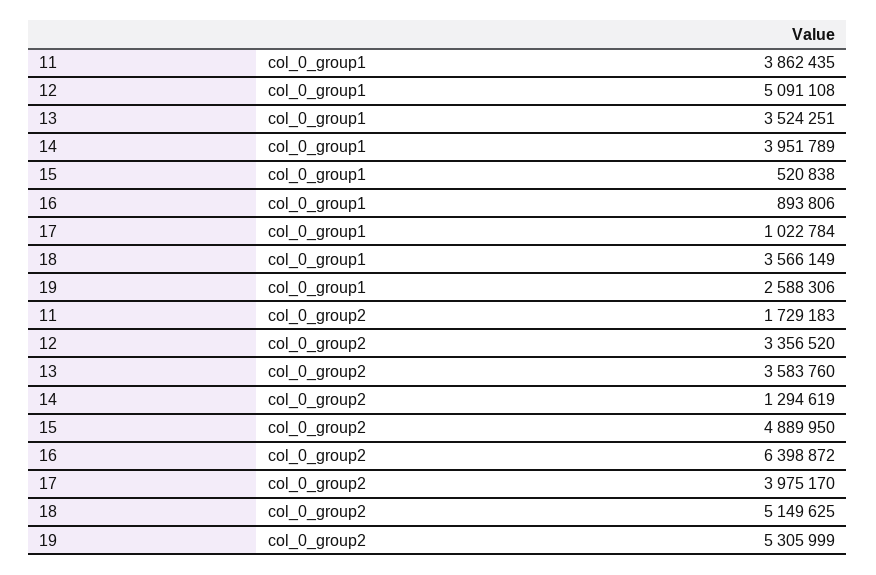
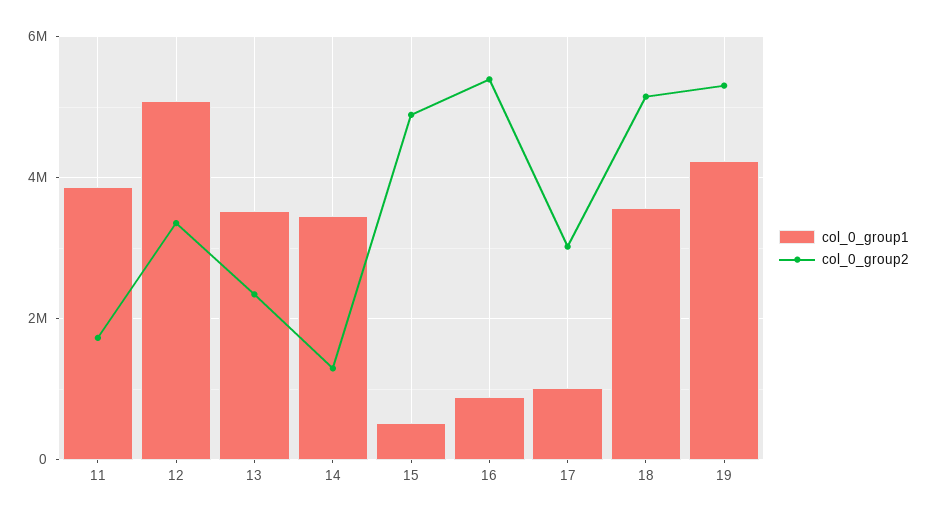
col_0_group1, 14: 3951789 -> 3400000
col_0_group1, 19: 2588306 -> 4200000
col_0_group2, 13: 3583760 -> 2400000
col_0_group2, 16: 6398872 -> 5400000
col_0_group2, 17: 3975170 -> 3000000

